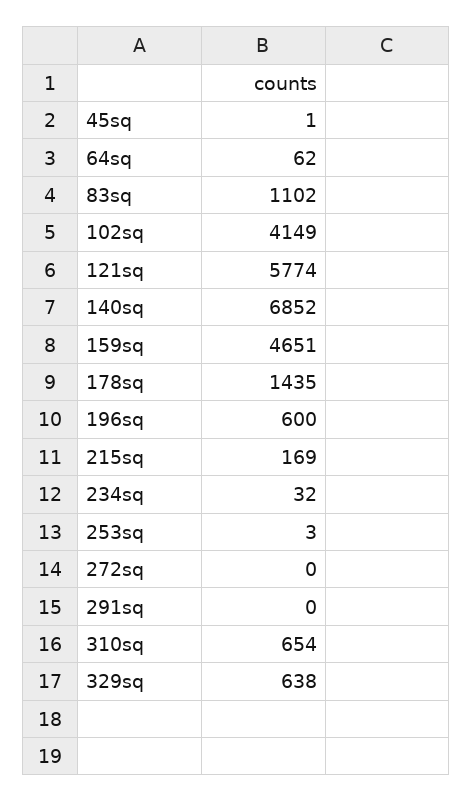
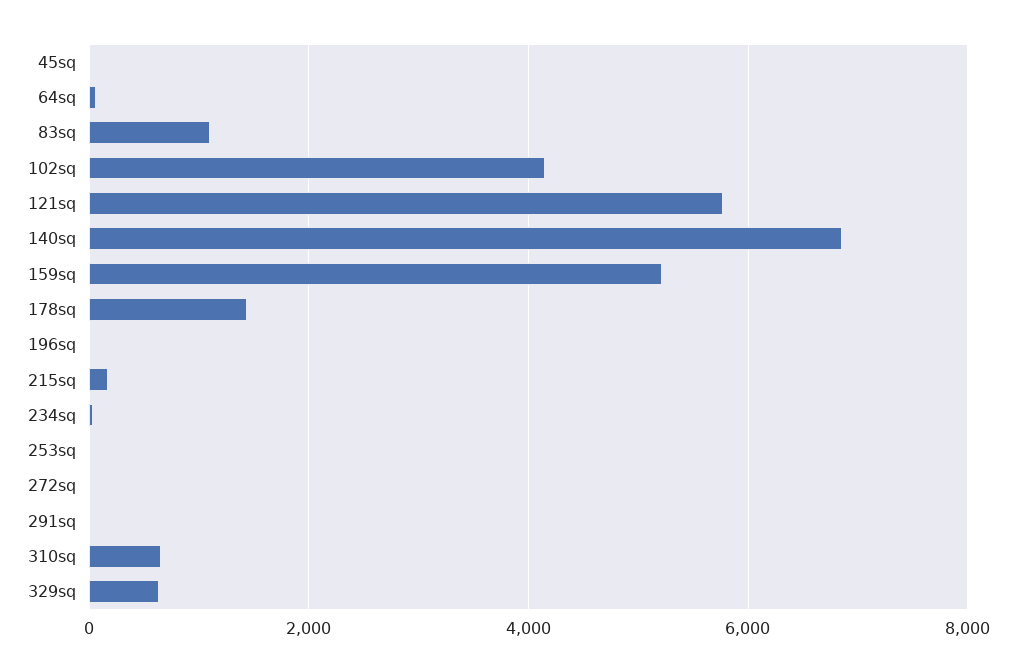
159sq: 4651 -> 5200
196sq: 600 -> 0

